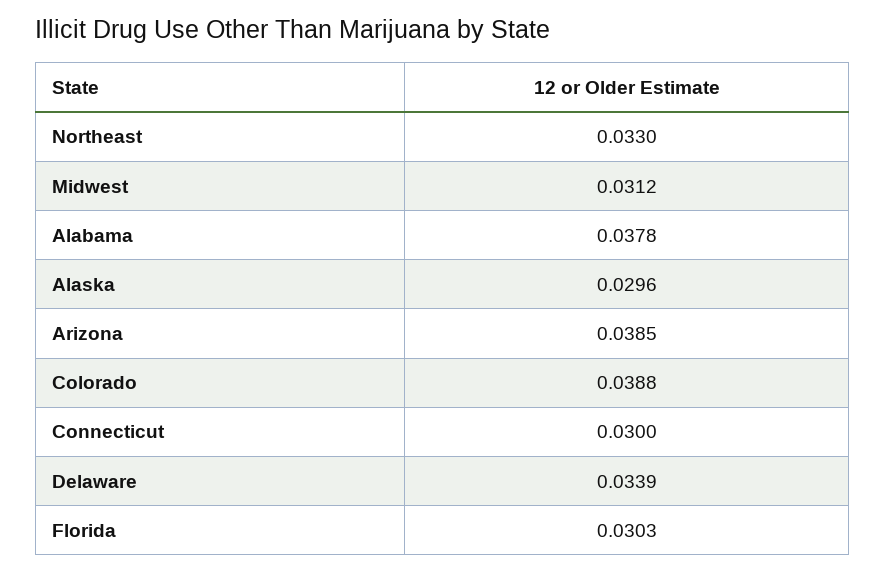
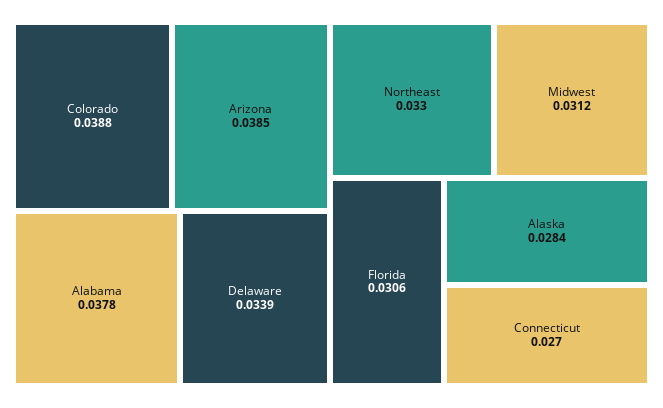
Alaska: 0.0296 -> 0.0284
Connecticut: 0.03 -> 0.027
Florida: 0.0303 -> 0.0306

